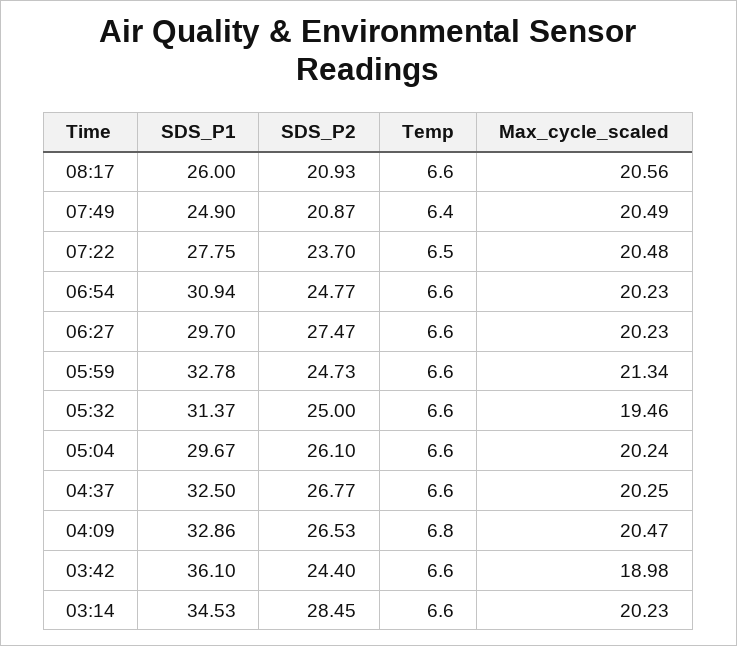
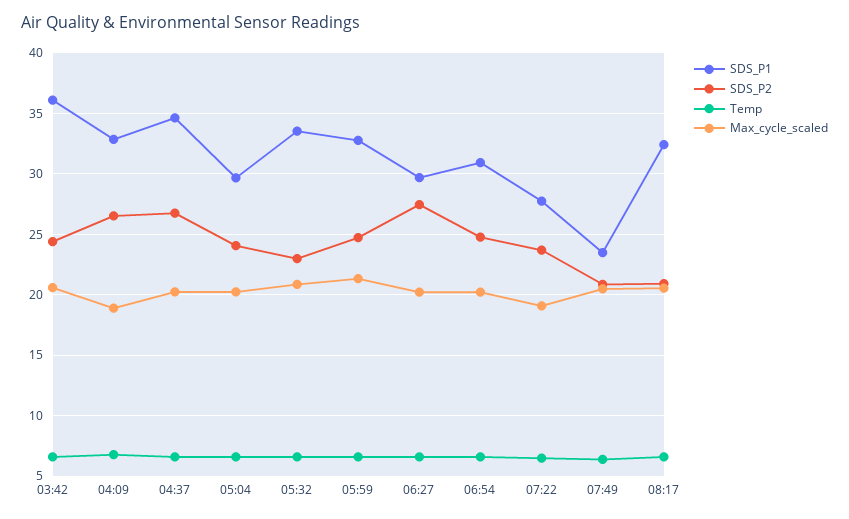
SDS_P1, 08:17: 26 -> 32.5
SDS_P1, 07:49: 24.9 -> 23.5
Max_cycle_scaled, 07:22: 20.48 -> 19
SDS_P1, 05:32: 31.37 -> 33.5
SDS_P2, 05:32: 25 -> 23
Max_cycle_scaled, 05:32: 19.46 -> 21
SDS_P2, 05:04: 26.1 -> 24
SDS_P1, 04:37: 32.5 -> 34.5
Max_cycle_scaled, 04:09: 20.47 -> 19
Max_cycle_scaled, 03:42: 18.98 -> 20.5
SDS_P1, 03:14: 34.53 -> none
SDS_P2, 03:14: 28.45 -> none
Temp, 03:14: 6.6 -> none
Max_cycle_scaled, 03:14: 20.23 -> none

